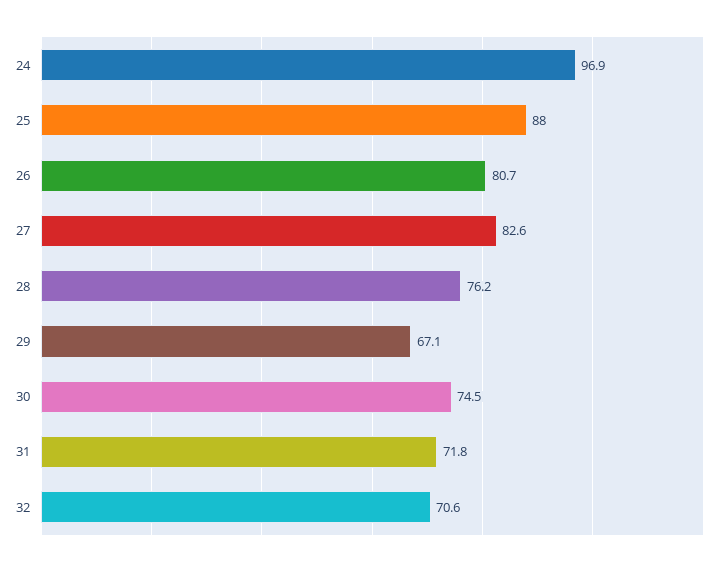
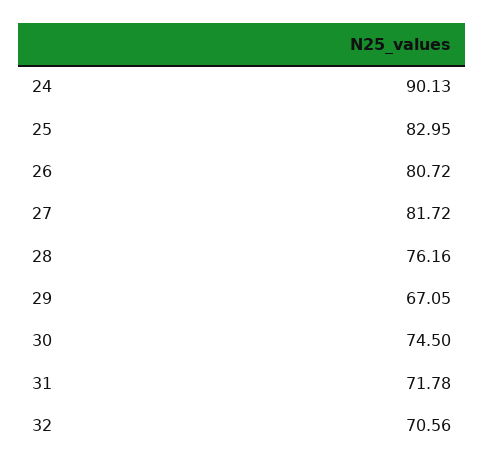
24: 96.9 -> 90.13
25: 88 -> 82.95
27: 82.6 -> 81.72

